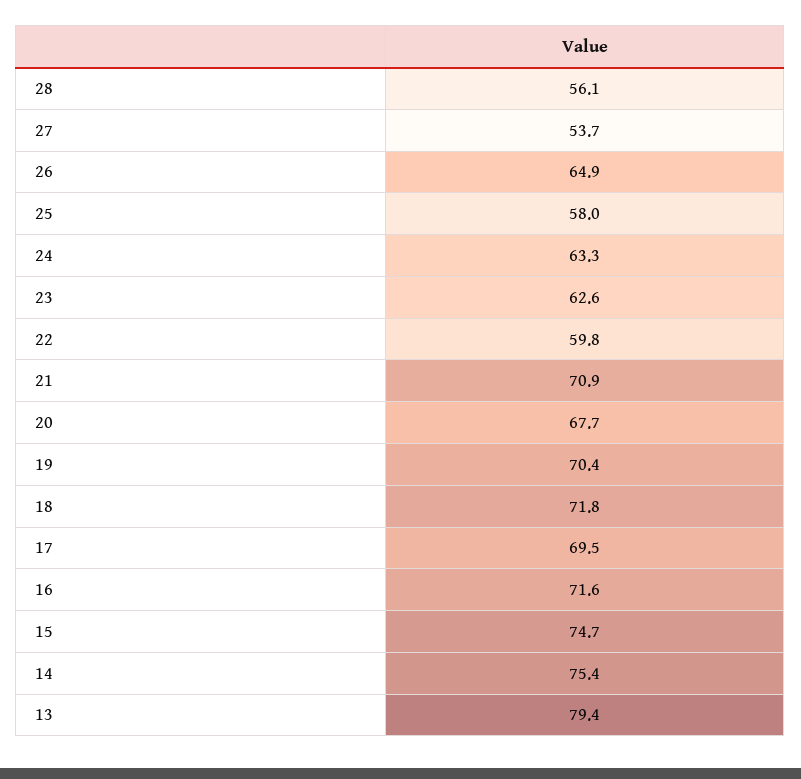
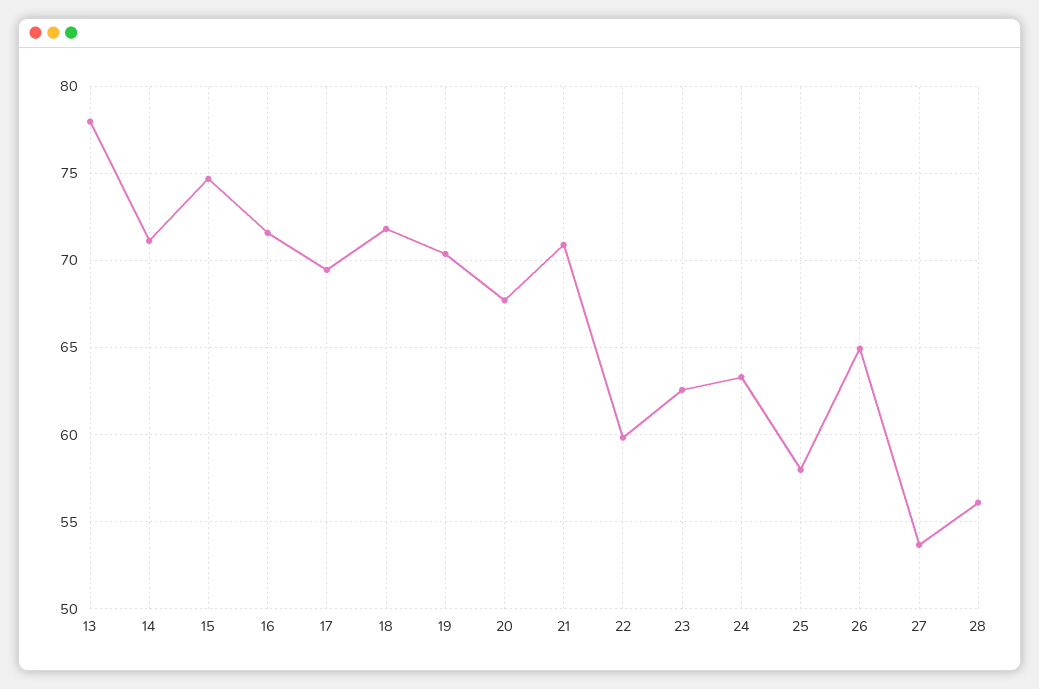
14: 75.4 -> 71
13: 79.4 -> 78

